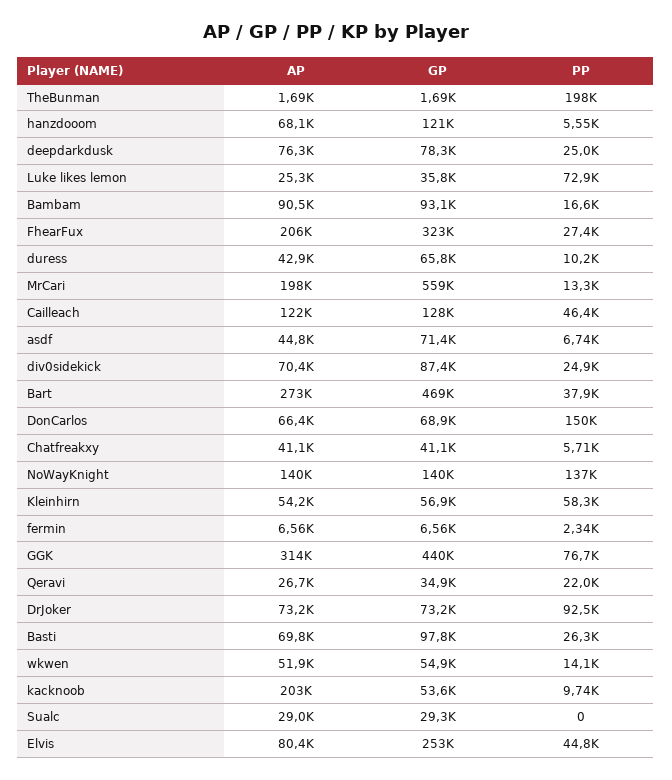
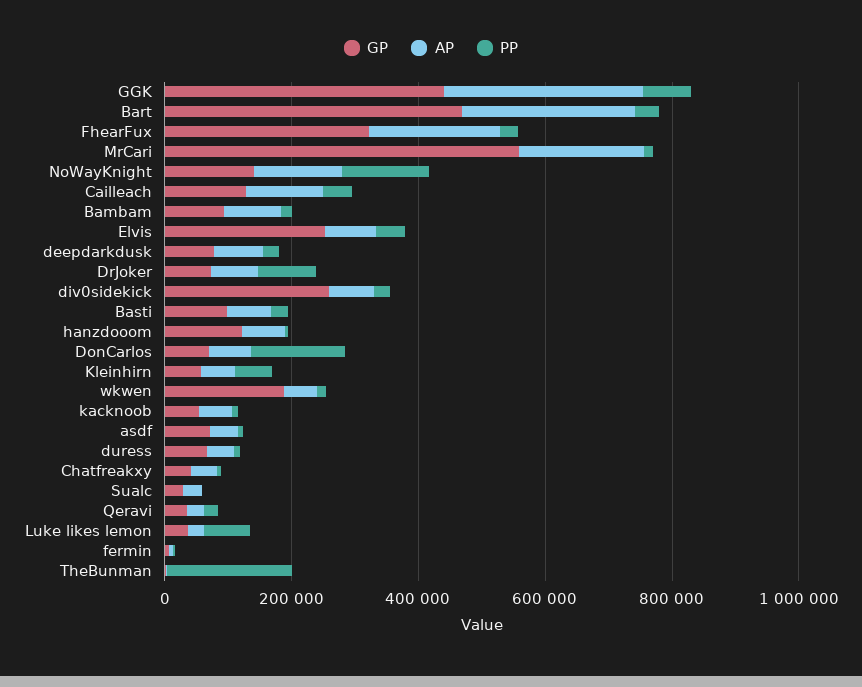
GP, div0sidekick: 87400 -> 250000
GP, wkwen: 54900 -> 200000
AP, kacknoob: 203000 -> 50000

